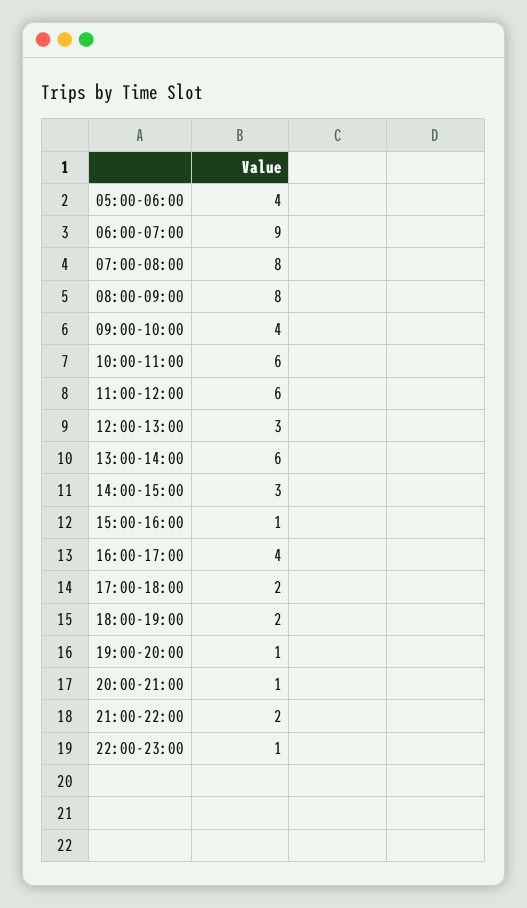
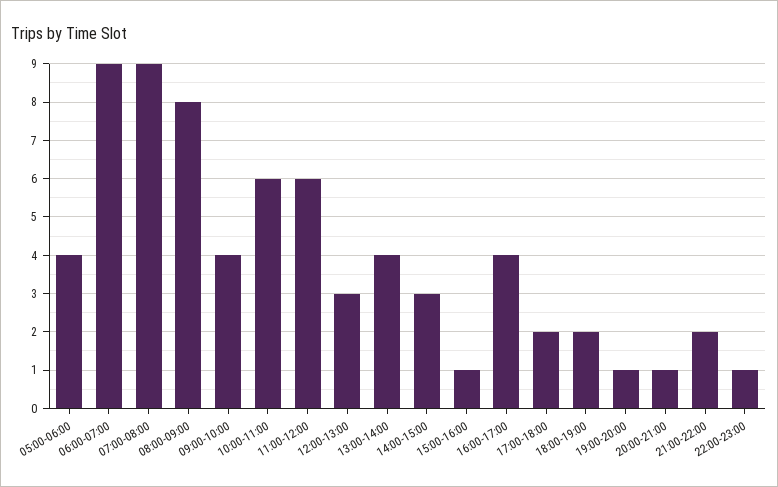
07:00-08:00: 8 -> 9
13:00-14:00: 6 -> 4

